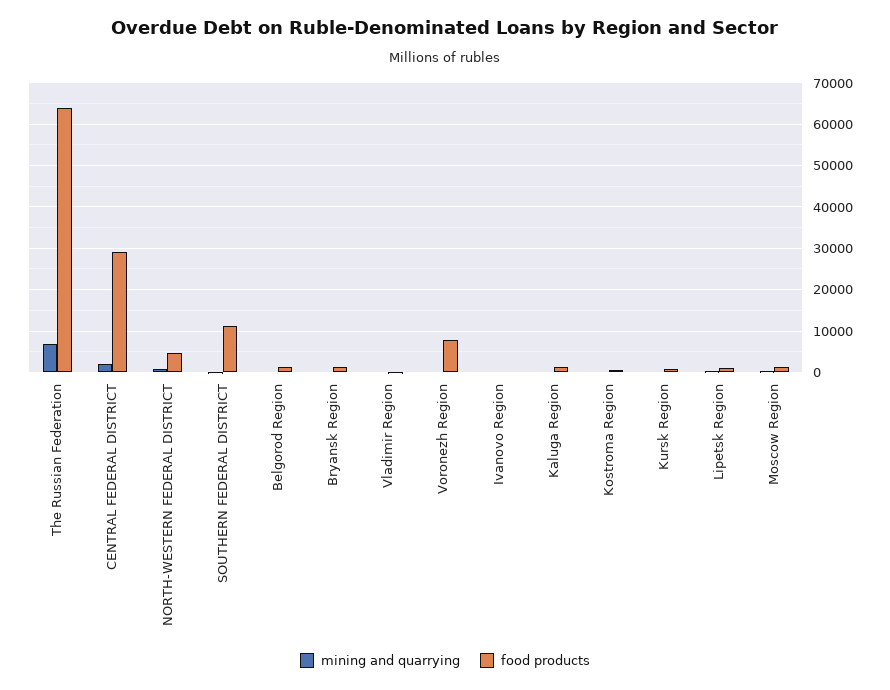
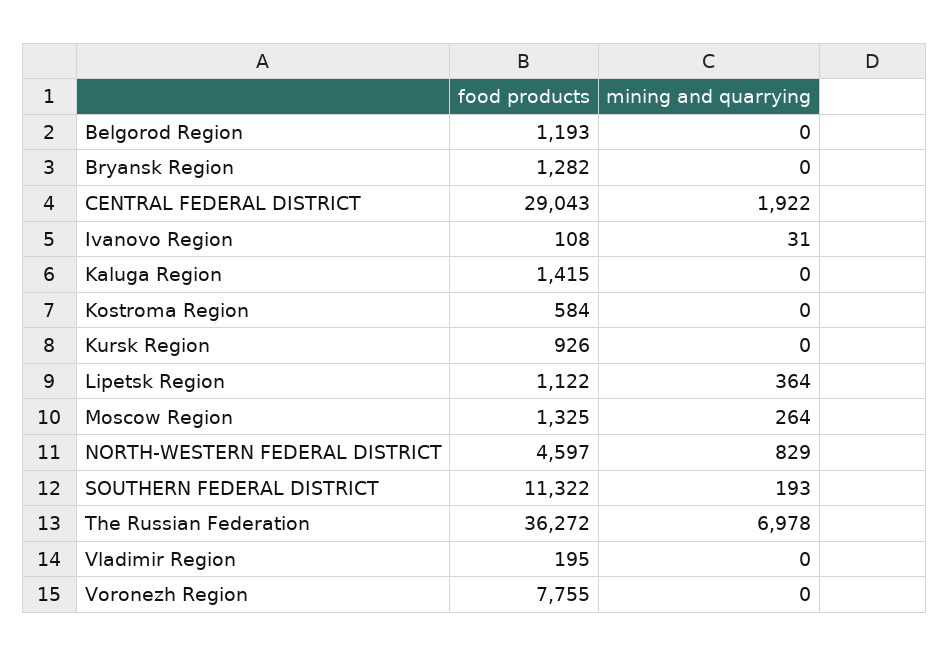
food products, The Russian Federation: 64000 -> 36272

